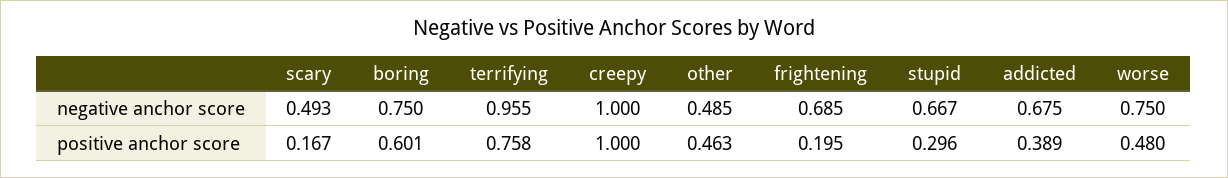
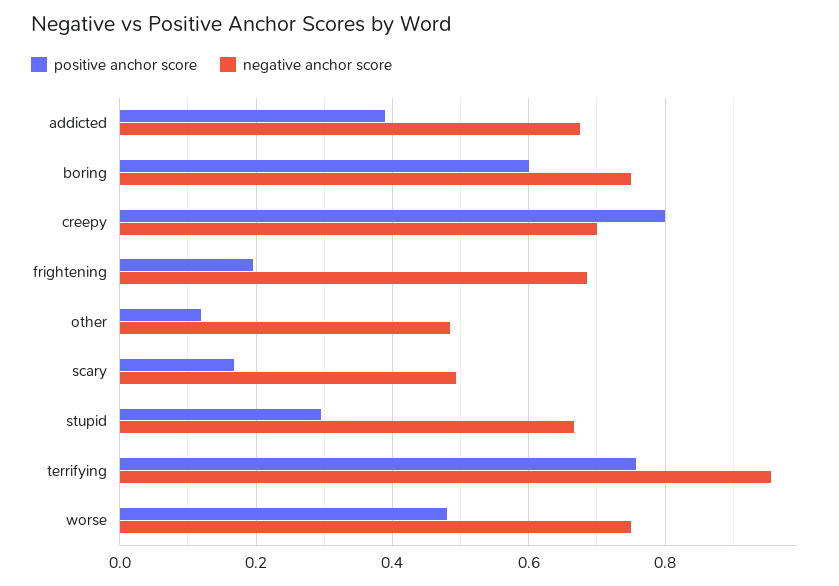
negative anchor score, creepy: 1 -> 0.7
positive anchor score, creepy: 1 -> 0.8
positive anchor score, other: 0.463 -> 0.12

